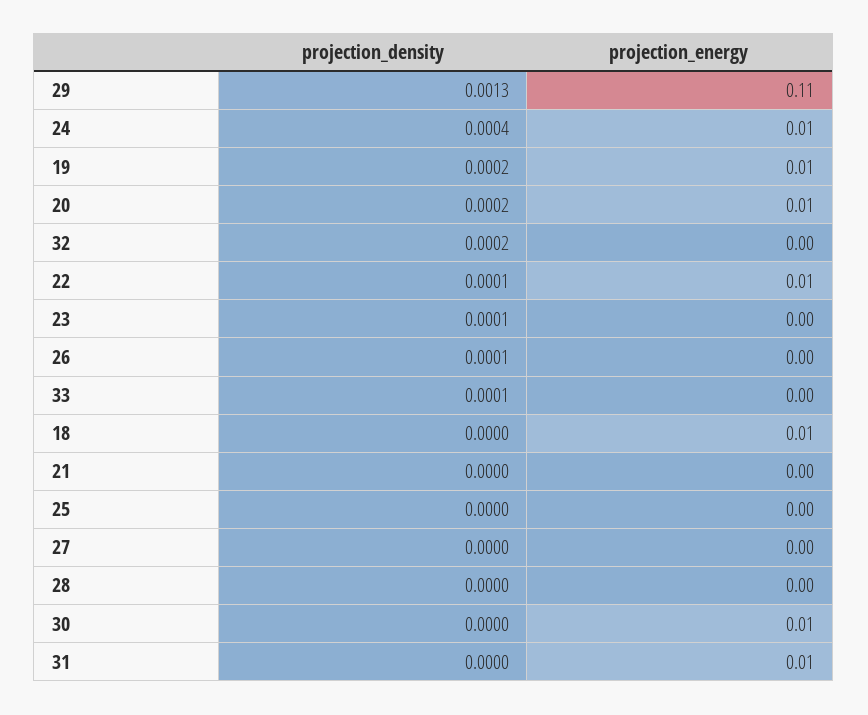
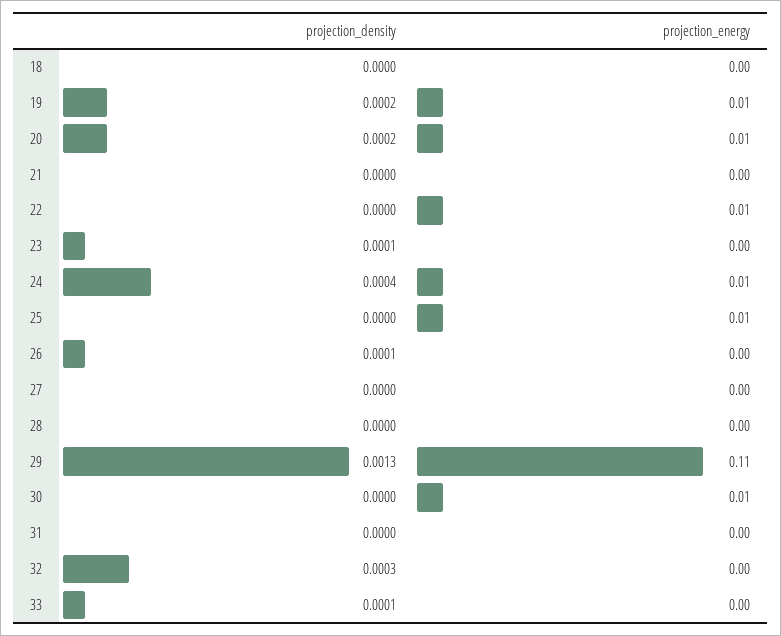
projection_density, 32: 0.0002 -> 0.0003
projection_density, 22: 0.0001 -> 0
projection_energy, 18: 0.01 -> 0
projection_energy, 25: 0 -> 0.01
projection_energy, 31: 0.01 -> 0

